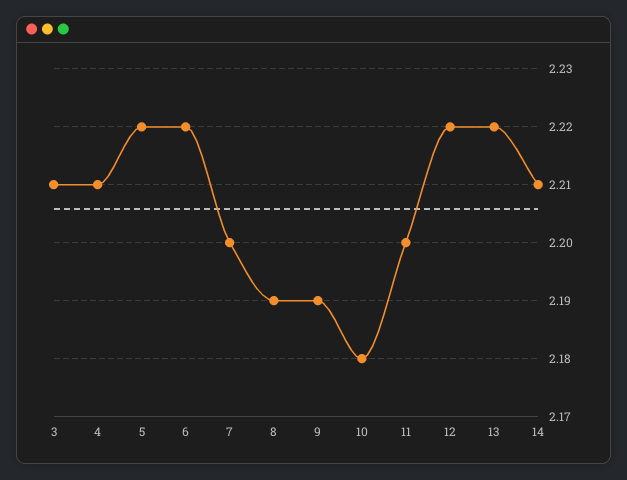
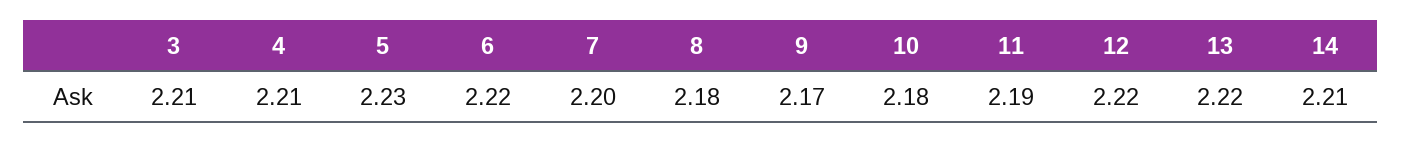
5: 2.22 -> 2.23
8: 2.19 -> 2.18
9: 2.19 -> 2.17
11: 2.2 -> 2.19

